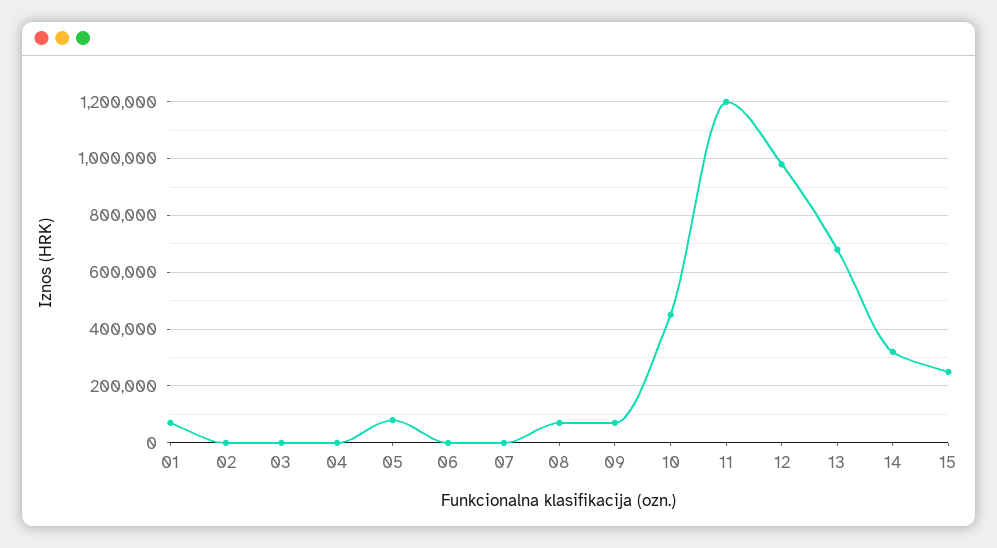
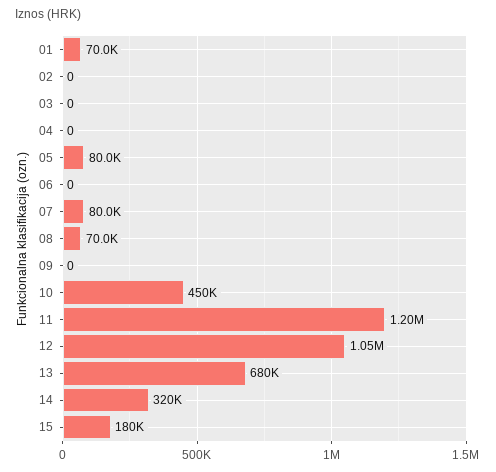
07: 0 -> 80000
09: 75000 -> 0
12: 975000 -> 1050000
15: 250000 -> 180000

